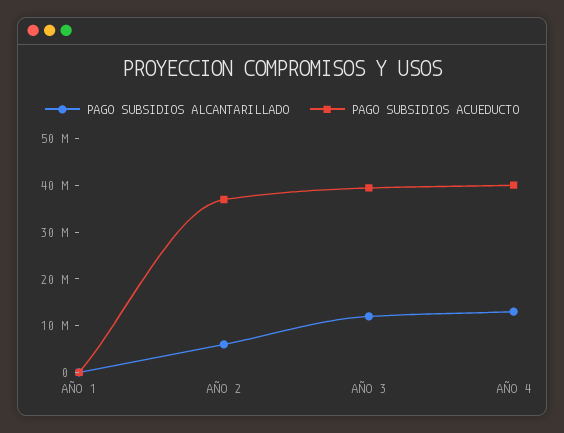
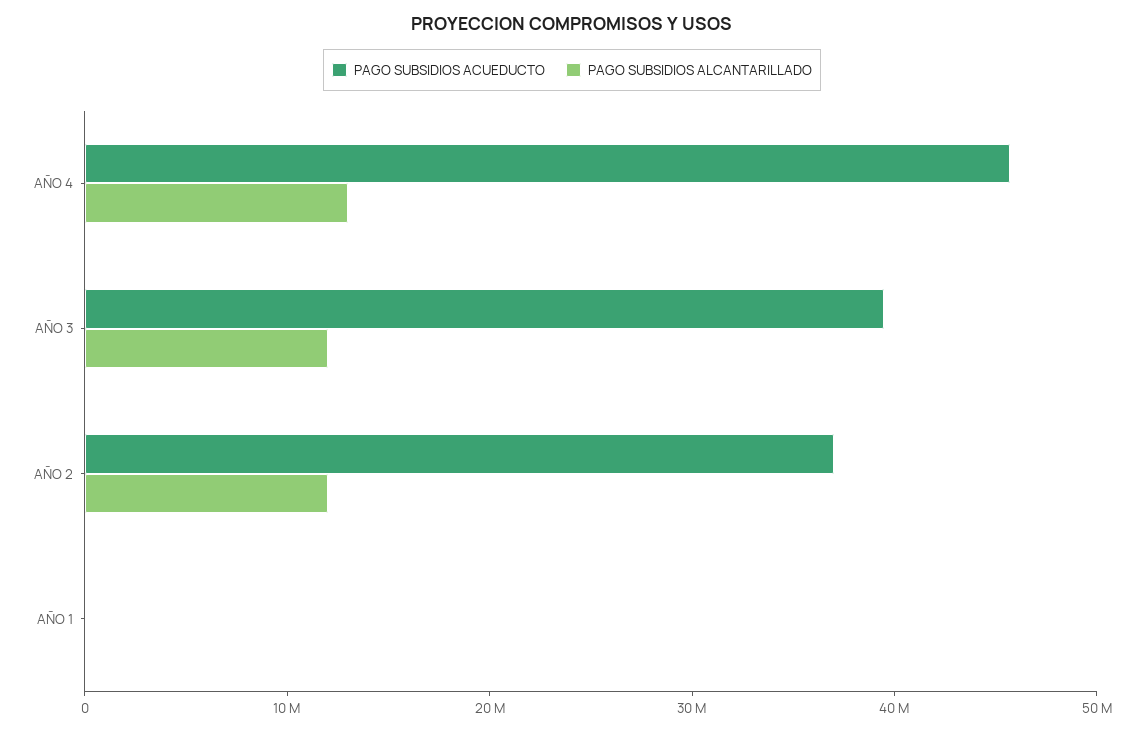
PAGO SUBSIDIOS ALCANTARILLADO, AÑO 2: 6000000 -> 12000000
PAGO SUBSIDIOS ACUEDUCTO, AÑO 4: 40000000 -> 46000000

